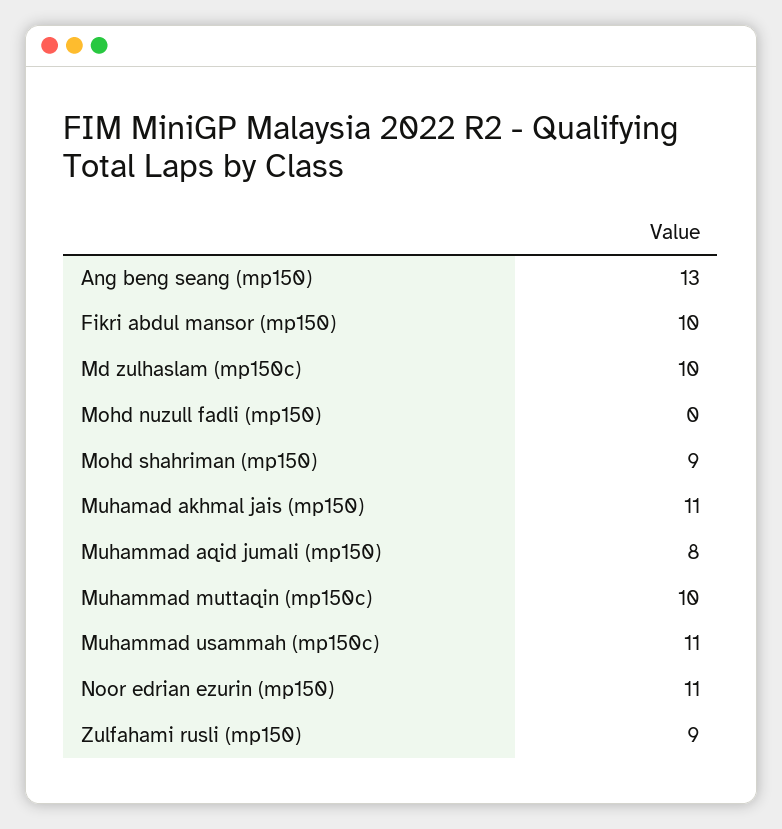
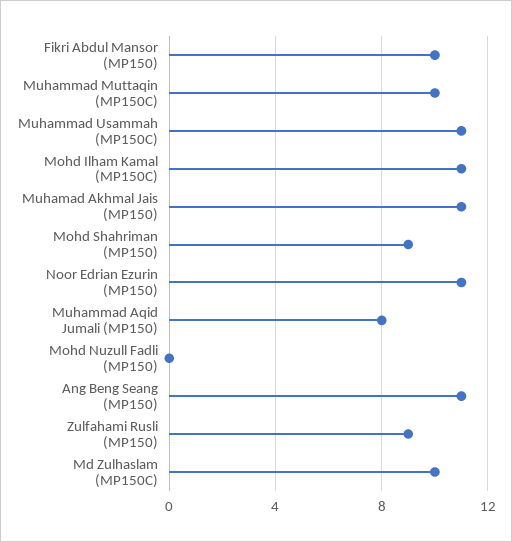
Ang beng seang (mp150): 13 -> 11
Mohd Ilham Kamal (MP150C): none -> 11

